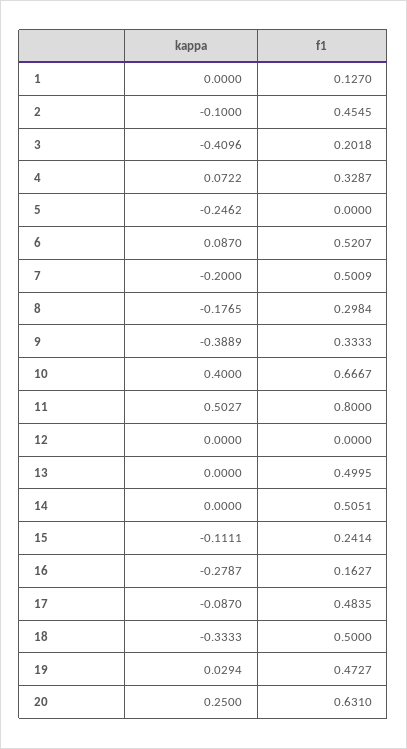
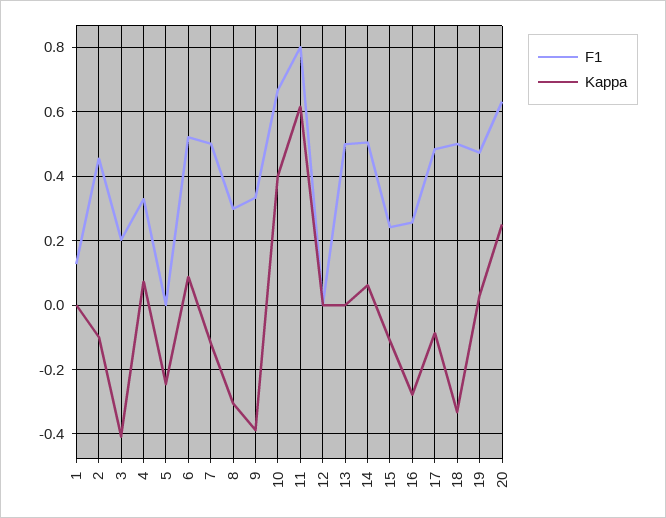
kappa, 7: -0.2 -> -0.12
kappa, 8: -0.1765 -> -0.3
kappa, 11: 0.5027 -> 0.62
kappa, 14: 0 -> 0.06
f1, 16: 0.1627 -> 0.26

